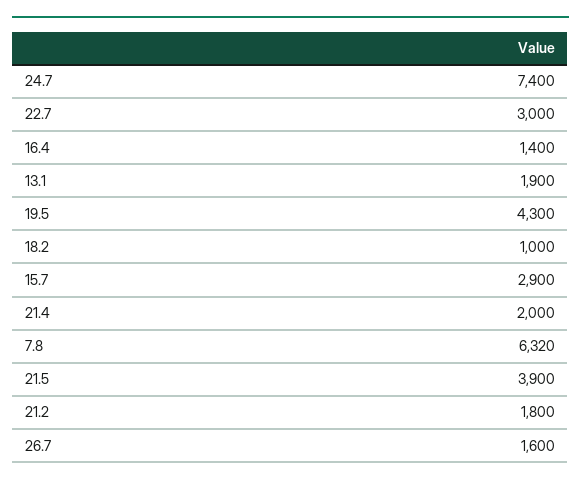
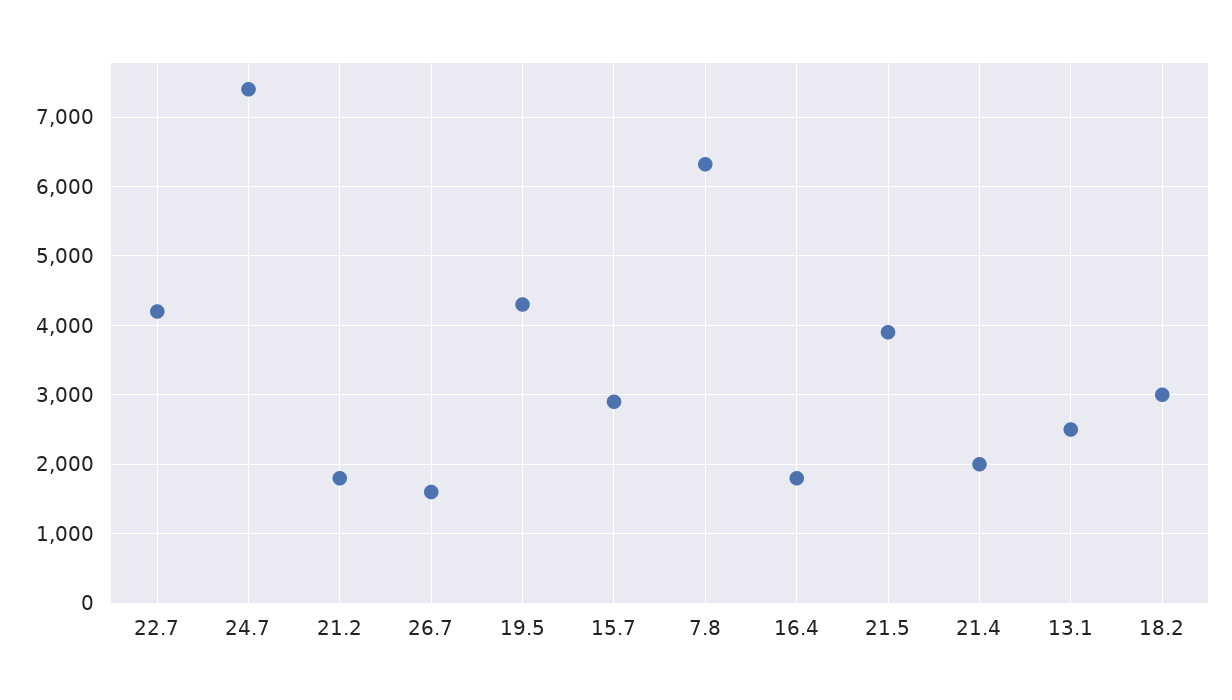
22.7: 3000 -> 4200
16.4: 1400 -> 1800
13.1: 1900 -> 2500
18.2: 1000 -> 3000

